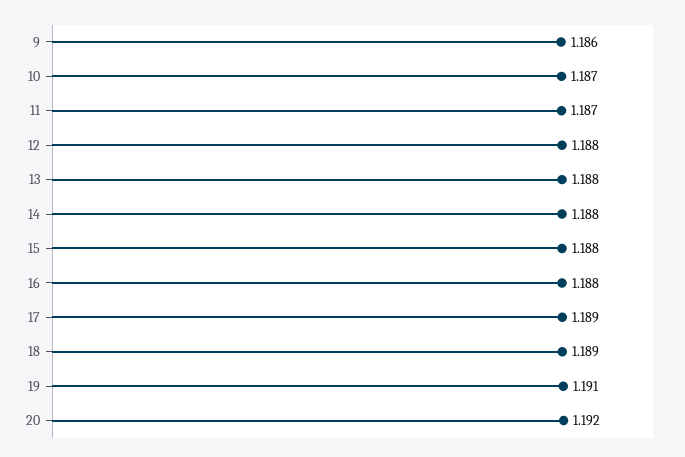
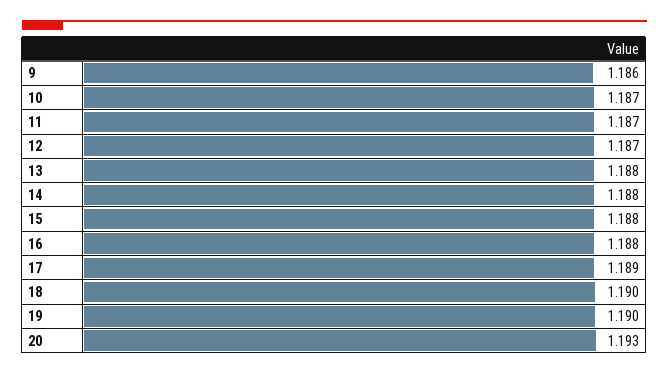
12: 1.188 -> 1.187
18: 1.189 -> 1.19
19: 1.191 -> 1.19
20: 1.192 -> 1.193

